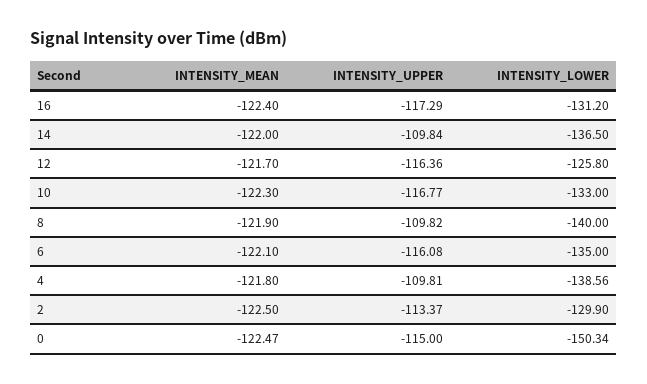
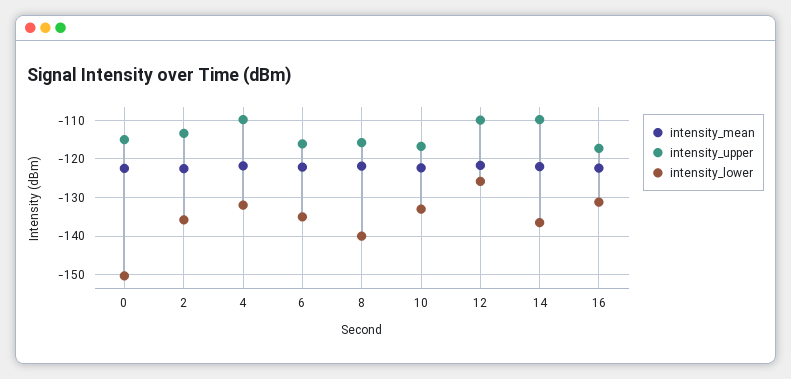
INTENSITY_UPPER, 12: -116.36 -> -110
INTENSITY_UPPER, 8: -109.82 -> -116
INTENSITY_LOWER, 4: -138.56 -> -132
INTENSITY_LOWER, 2: -129.9 -> -136

